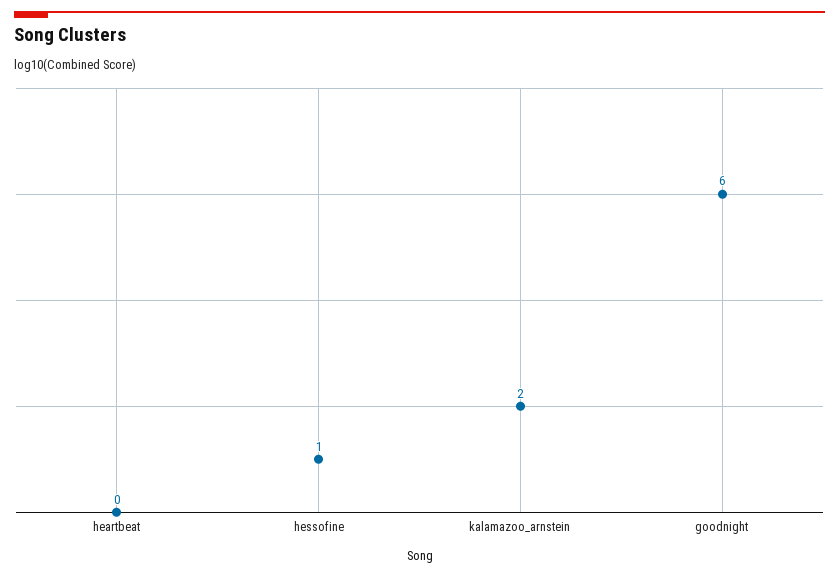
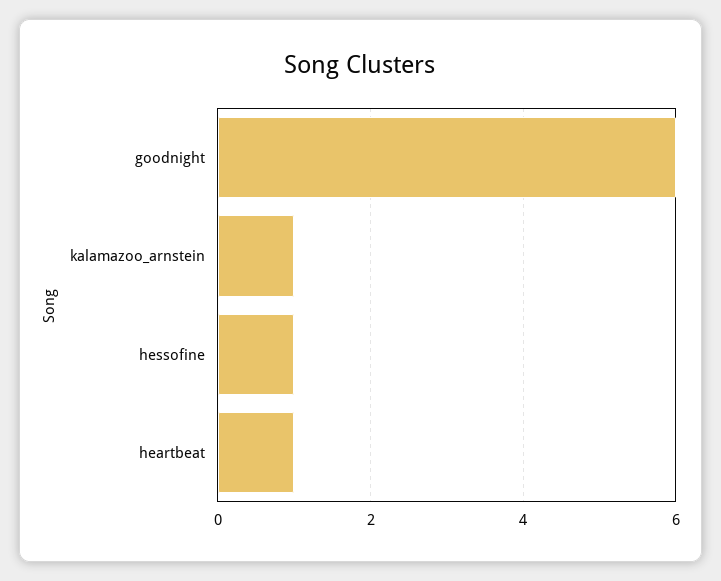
heartbeat: 0 -> 1
kalamazoo_arnstein: 2 -> 1

